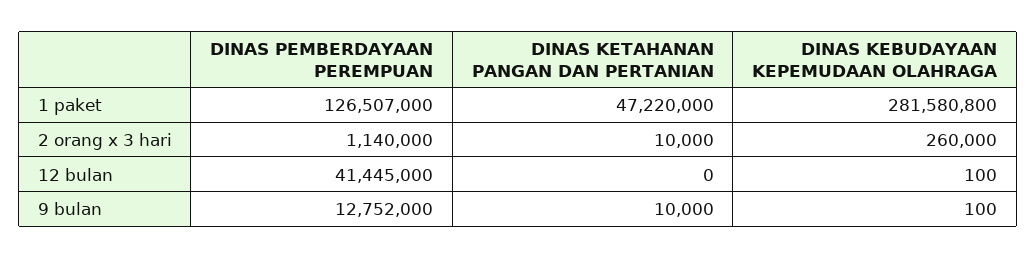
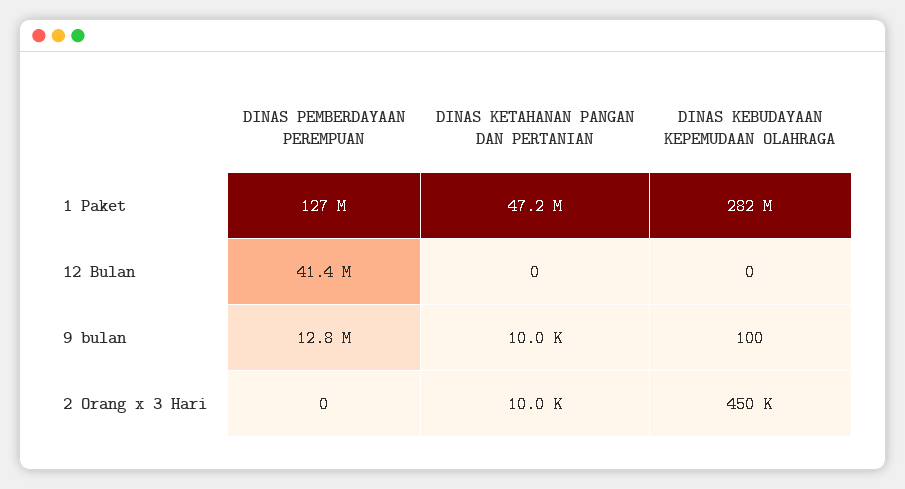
DINAS PEMBERDAYAAN PEREMPUAN, 2 orang x 3 hari: 1140000 -> 0
DINAS KEBUDAYAAN KEPEMUDAAN OLAHRAGA, 2 orang x 3 hari: 260000 -> 450000
DINAS KEBUDAYAAN KEPEMUDAAN OLAHRAGA, 12 bulan: 100 -> 0

